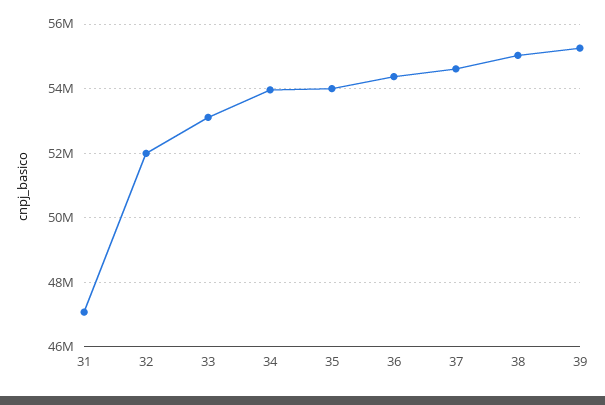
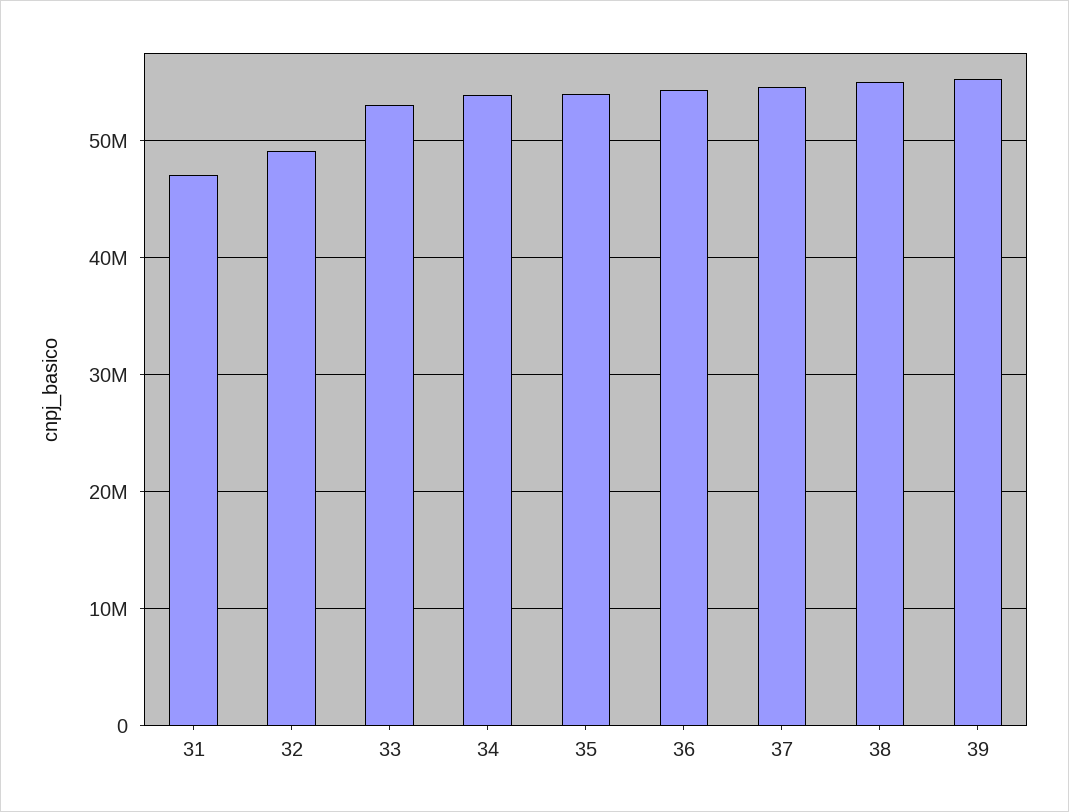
32: 52000000 -> 49000000

